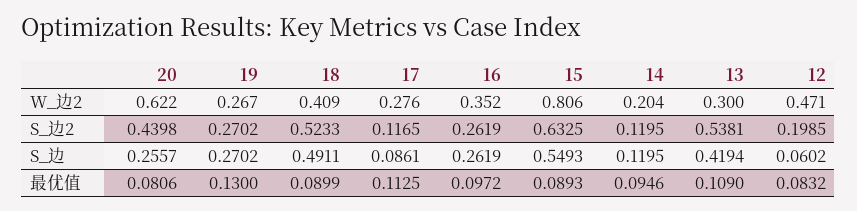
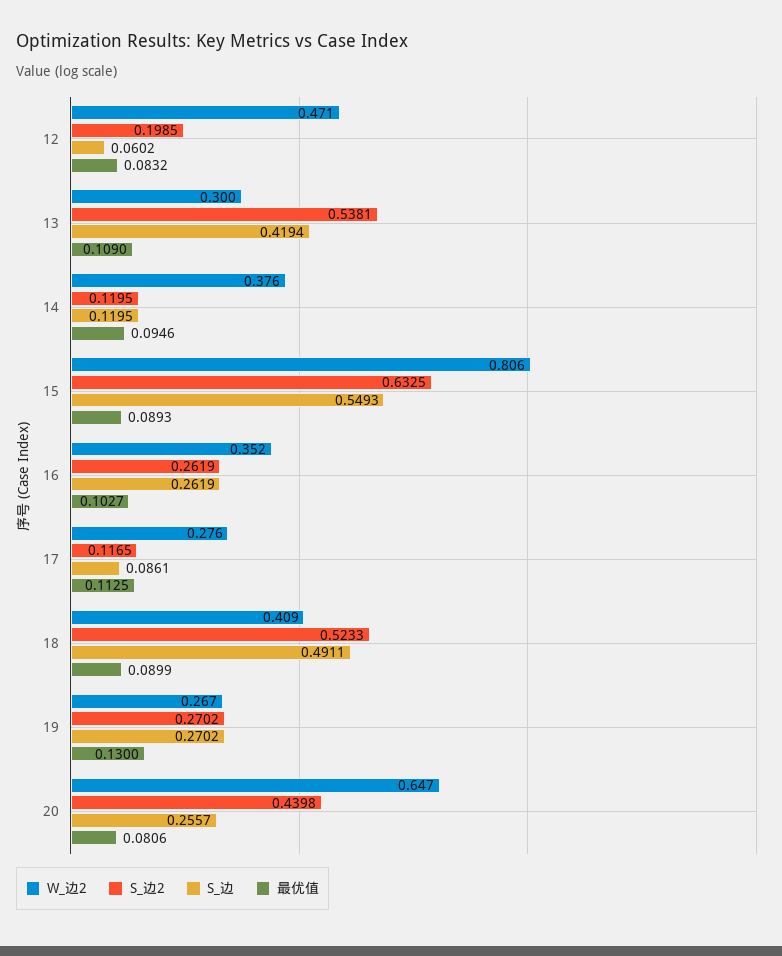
W_边2, 20: 0.622 -> 0.647
W_边2, 14: 0.204 -> 0.376
最优值, 16: 0.0972 -> 0.1027

